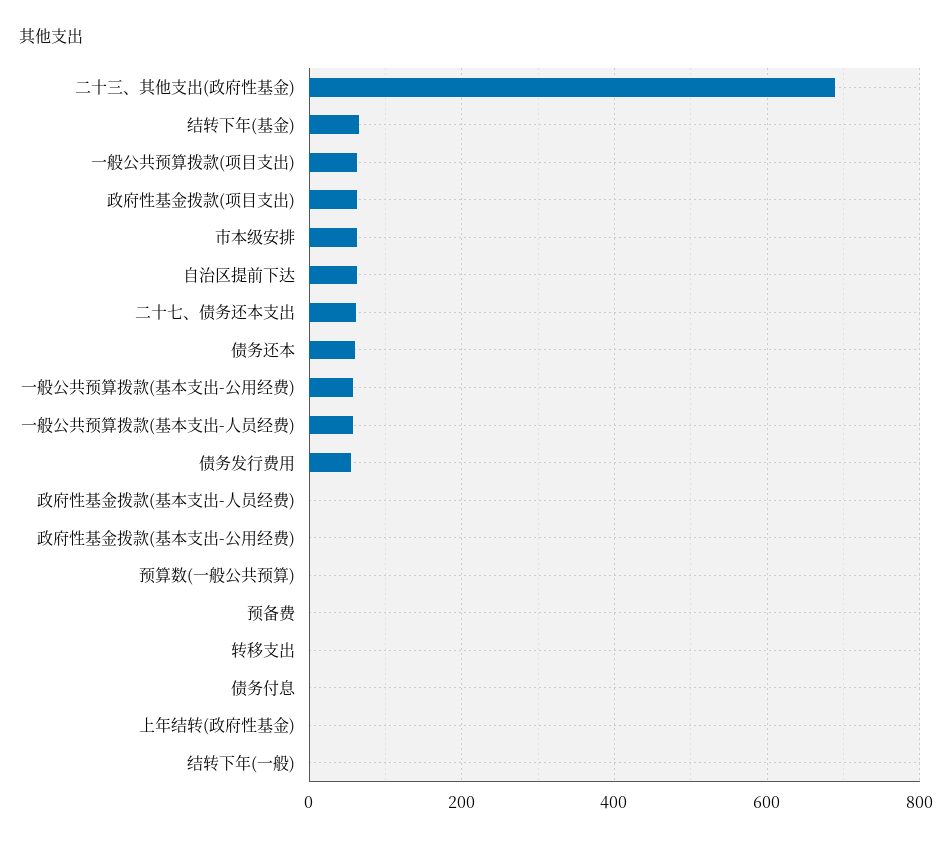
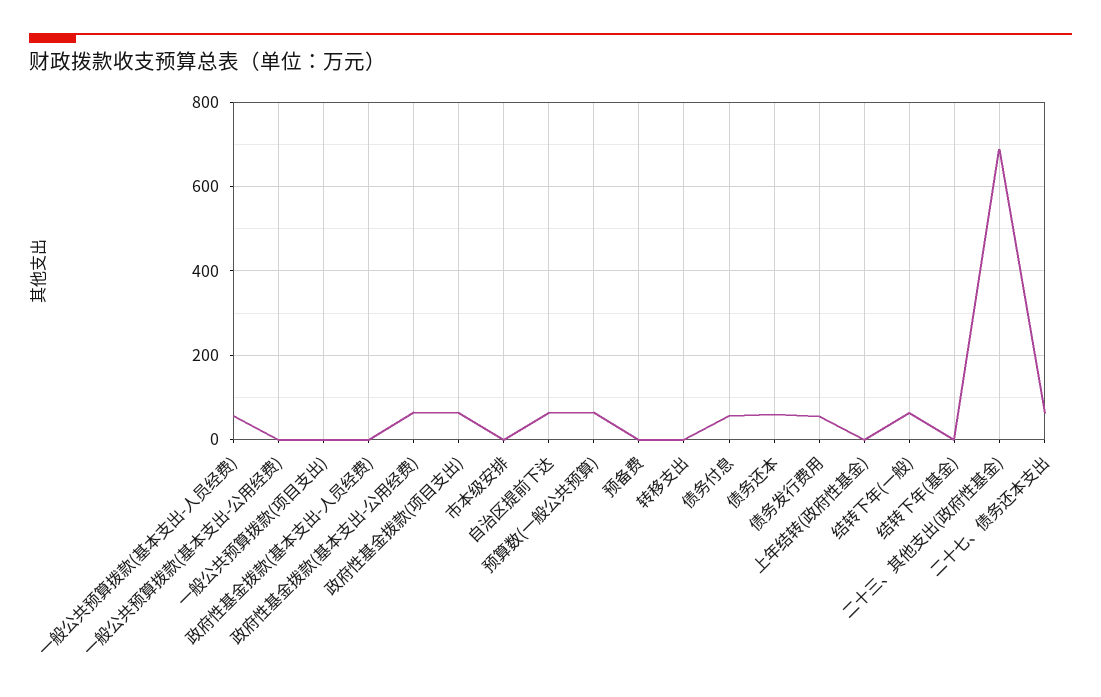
结转下年(基金): 60 -> 0
一般公共预算拨款(项目支出): 60 -> 0
市本级安排: 60 -> 0
一般公共预算拨款(基本支出-公用经费): 60 -> 0
政府性基金拨款(基本支出-公用经费): 0 -> 60
预算数(一般公共预算): 0 -> 60
债务付息: 0 -> 60
结转下年(一般): 0 -> 60

